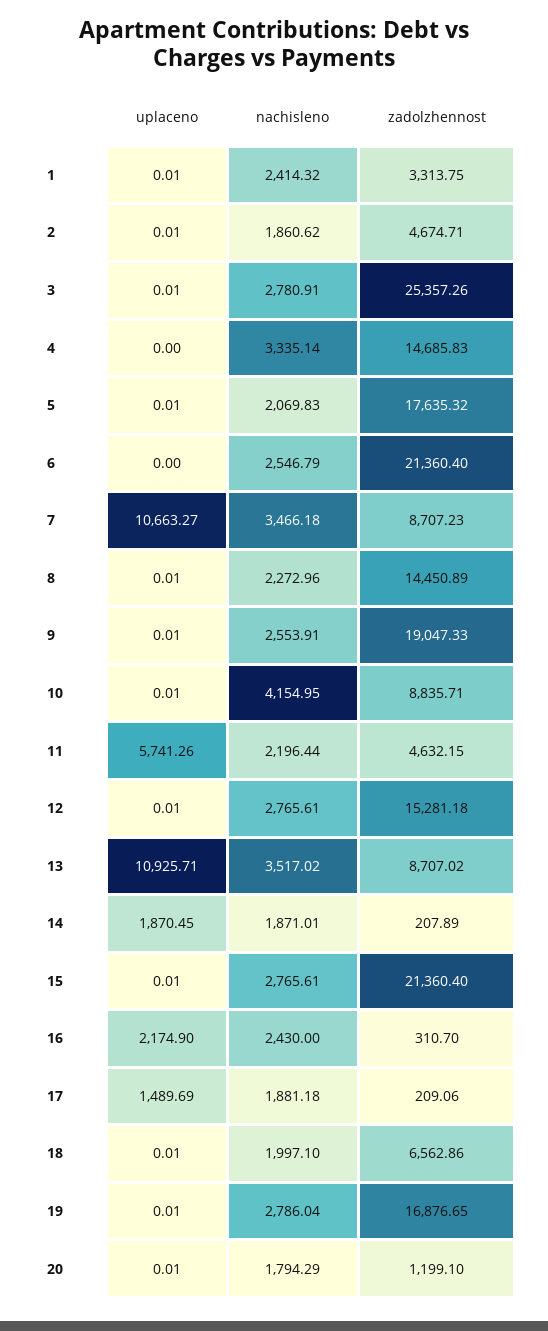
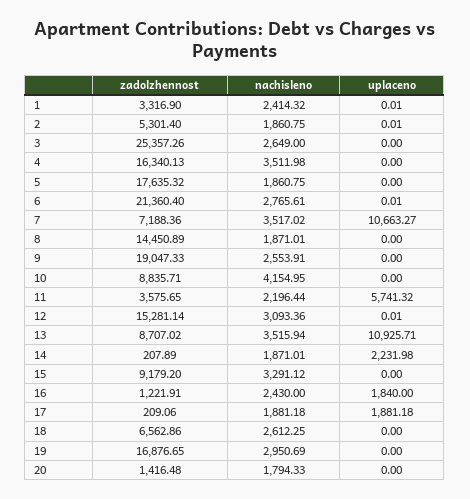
zadolzhennost, 1: 3313.75 -> 3316.9
nachisleno, 2: 1860.62 -> 1860.75
zadolzhennost, 2: 4674.71 -> 5301.4
uplaceno, 3: 0.01 -> 0
nachisleno, 3: 2780.91 -> 2649
nachisleno, 4: 3335.14 -> 3511.98
zadolzhennost, 4: 14685.83 -> 16340.13
uplaceno, 5: 0.01 -> 0
nachisleno, 5: 2069.83 -> 1860.75
uplaceno, 6: 0 -> 0.01
nachisleno, 6: 2546.79 -> 2765.61
nachisleno, 7: 3466.18 -> 3517.02
zadolzhennost, 7: 8707.23 -> 7188.36
uplaceno, 8: 0.01 -> 0
nachisleno, 8: 2272.96 -> 1871.01
uplaceno, 9: 0.01 -> 0
uplaceno, 10: 0.01 -> 0
uplaceno, 11: 5741.26 -> 5741.32
zadolzhennost, 11: 4632.15 -> 3575.65
nachisleno, 12: 2765.61 -> 3093.36
zadolzhennost, 12: 15281.18 -> 15281.14
nachisleno, 13: 3517.02 -> 3515.94
uplaceno, 14: 1870.45 -> 2231.98
uplaceno, 15: 0.01 -> 0
nachisleno, 15: 2765.61 -> 3291.12
zadolzhennost, 15: 21360.4 -> 9179.2
uplaceno, 16: 2174.9 -> 1840
zadolzhennost, 16: 310.7 -> 1221.91
uplaceno, 17: 1489.69 -> 1881.18
uplaceno, 18: 0.01 -> 0
nachisleno, 18: 1997.1 -> 2612.25
uplaceno, 19: 0.01 -> 0
nachisleno, 19: 2786.04 -> 2950.69
uplaceno, 20: 0.01 -> 0
nachisleno, 20: 1794.29 -> 1794.33
zadolzhennost, 20: 1199.1 -> 1416.48

